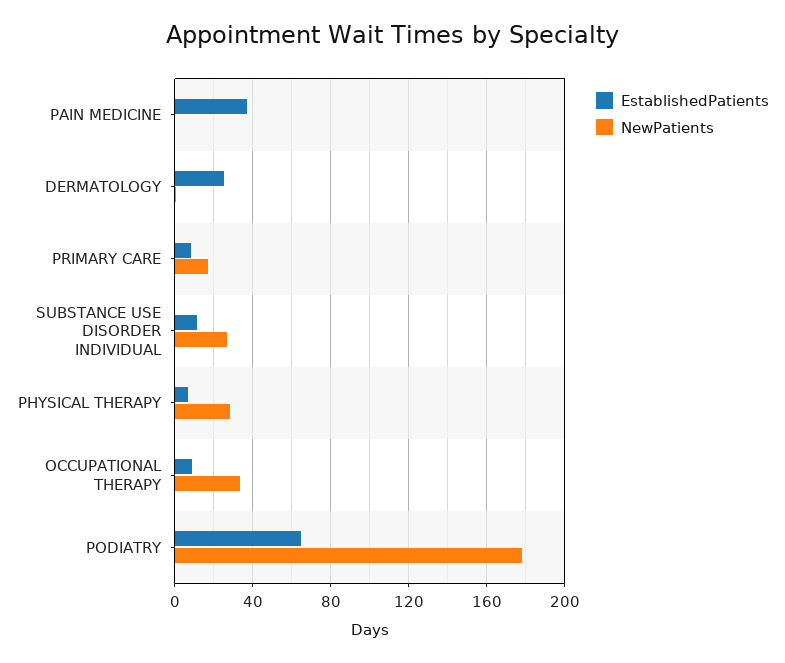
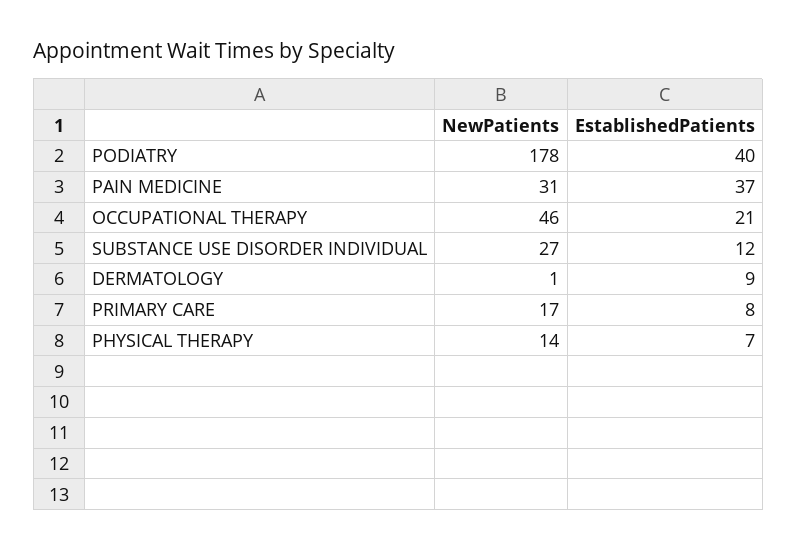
NewPatients, PAIN MEDICINE: 0 -> 31
EstablishedPatients, DERMATOLOGY: 25 -> 9
NewPatients, PHYSICAL THERAPY: 30 -> 14
EstablishedPatients, OCCUPATIONAL THERAPY: 10 -> 21
NewPatients, OCCUPATIONAL THERAPY: 35 -> 46
EstablishedPatients, PODIATRY: 65 -> 40

